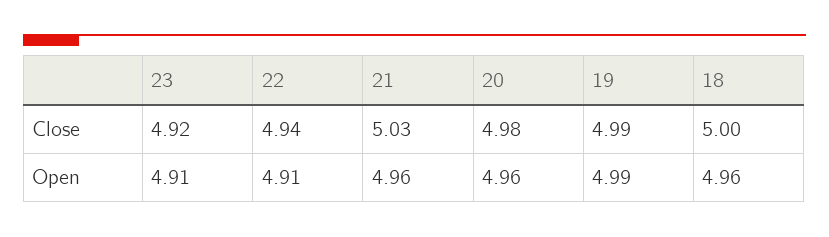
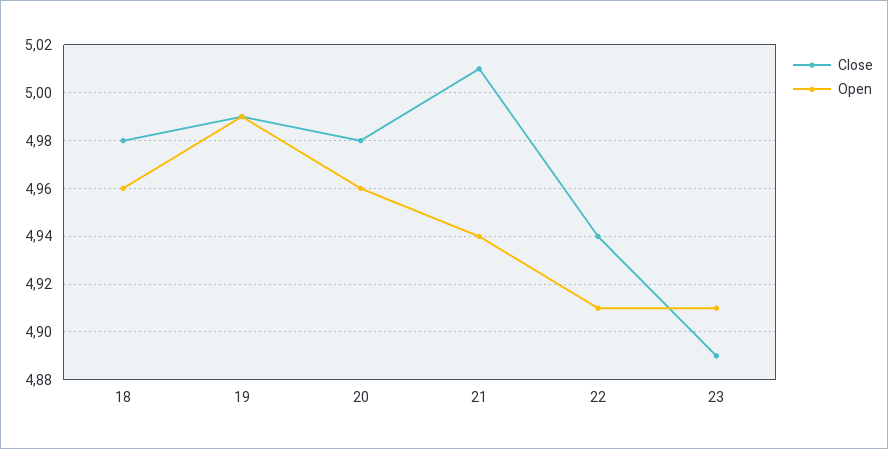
Close, 23: 4.92 -> 4.89
Close, 21: 5.03 -> 5.01
Close, 18: 5 -> 4.98
Open, 21: 4.96 -> 4.94

